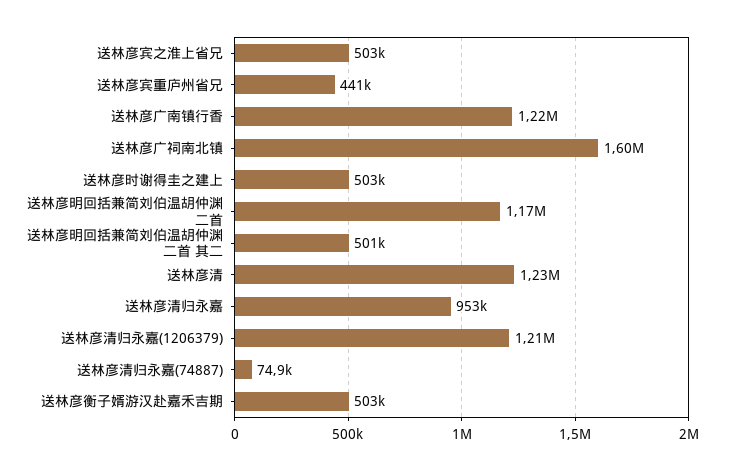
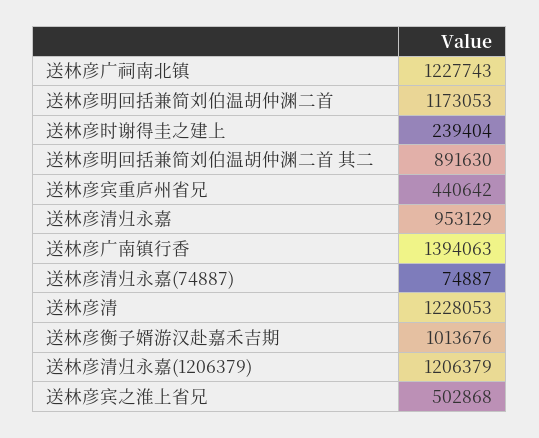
送林彦广南镇行香: 1220000 -> 1394063
送林彦广祠南北镇: 1600000 -> 1227743
送林彦时谢得圭之建上: 503000 -> 239404
送林彦明回括兼简刘伯温胡仲渊二首 其二: 501000 -> 891630
送林彦衡子婿游汉赴嘉禾吉期: 503000 -> 1013676

